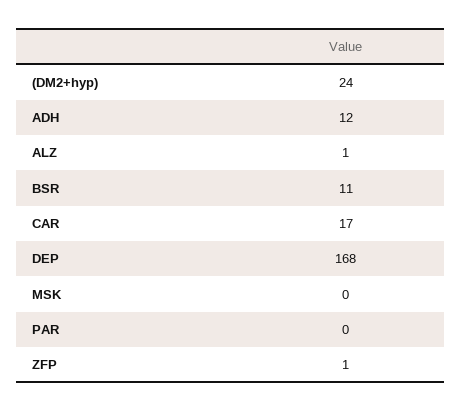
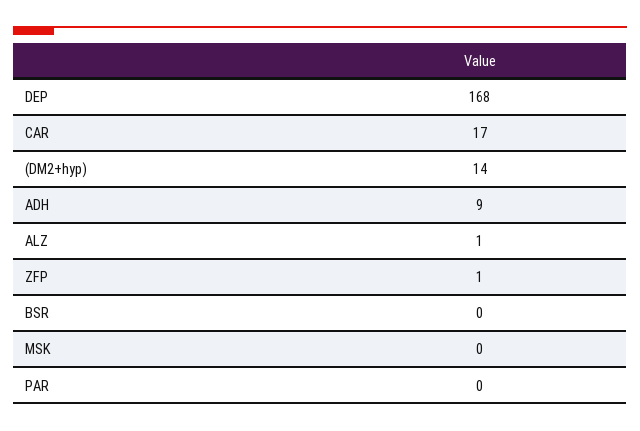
(DM2+hyp): 24 -> 14
ADH: 12 -> 9
BSR: 11 -> 0

